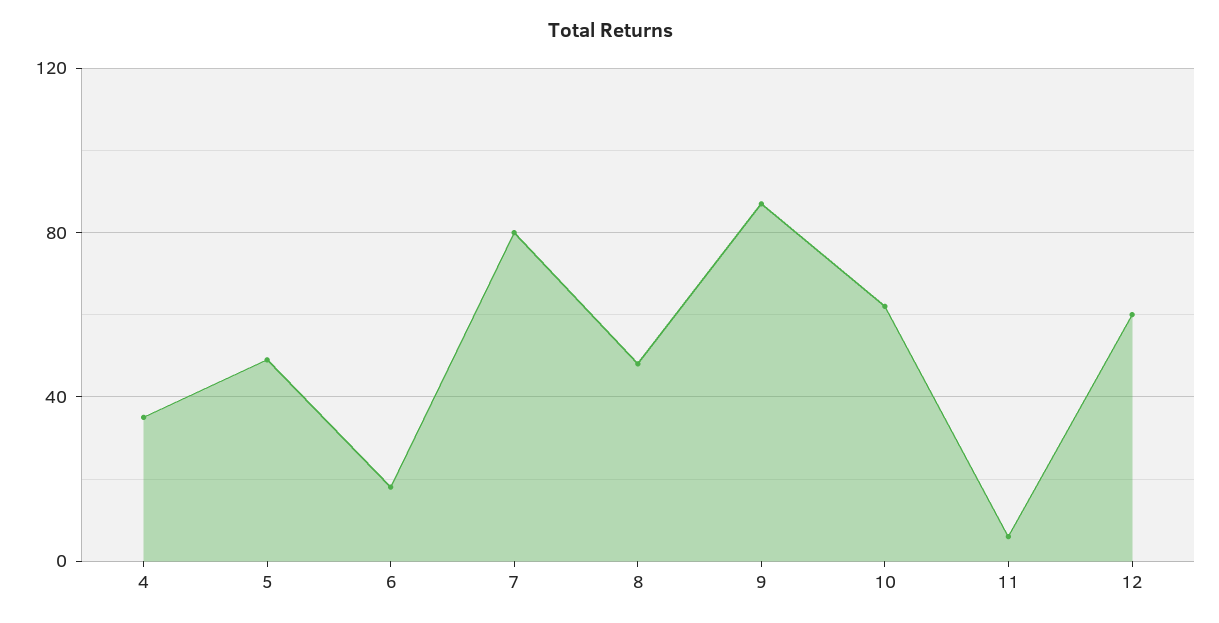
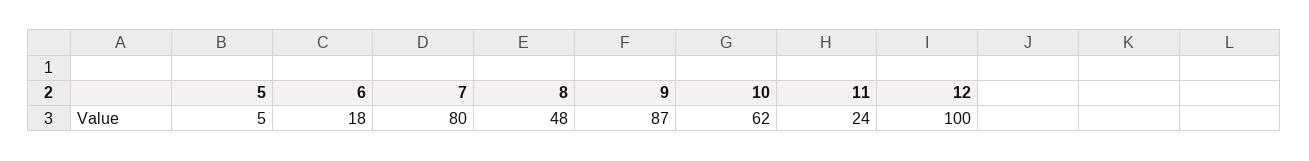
4: 35 -> none
5: 50 -> 5
11: 5 -> 24
12: 60 -> 100

